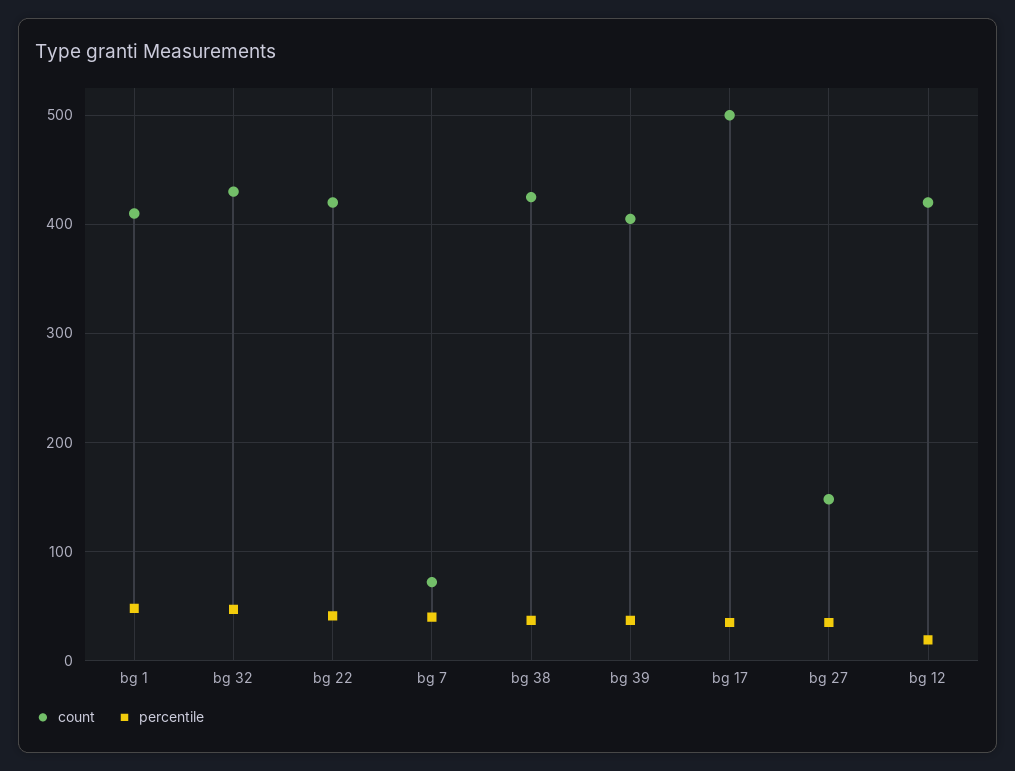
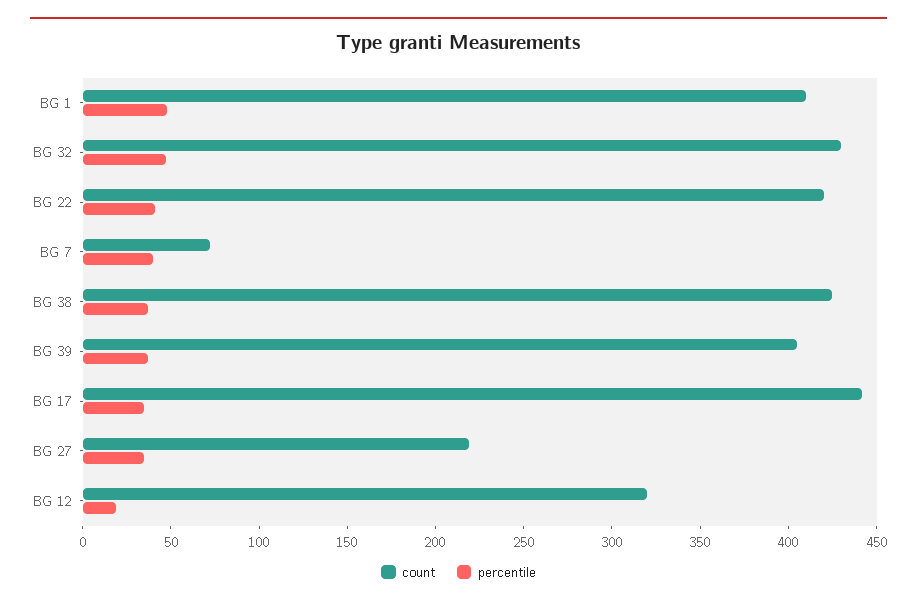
count, bg 17: 500 -> 440
count, bg 27: 150 -> 220
count, bg 12: 420 -> 320

